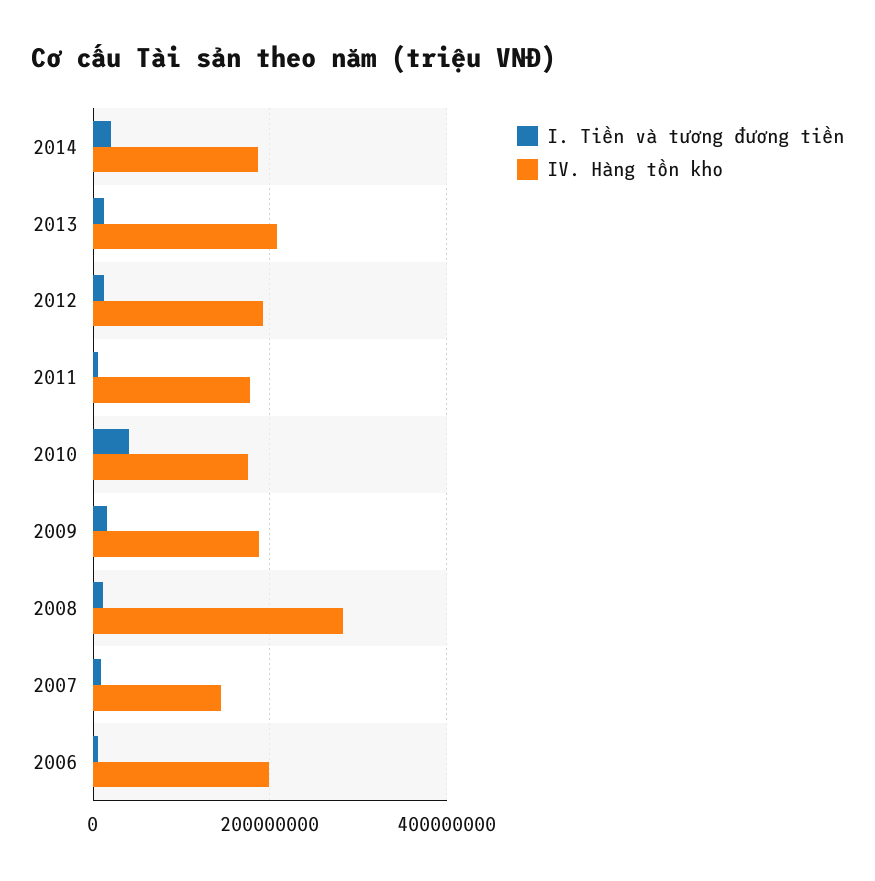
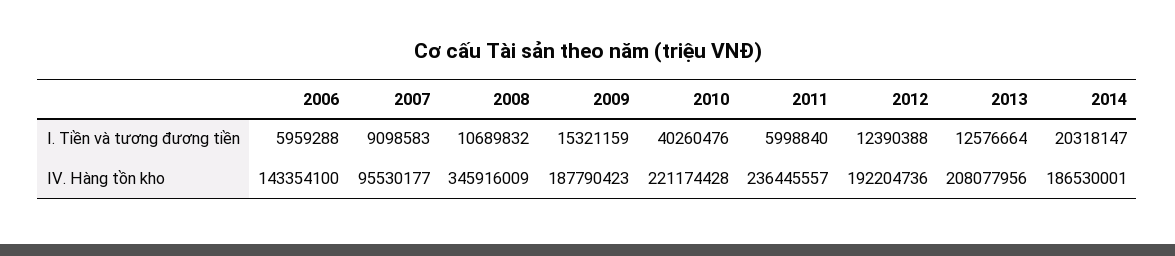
IV. Hàng tồn kho, 2011: 180000000 -> 236445557
IV. Hàng tồn kho, 2010: 180000000 -> 221174428
IV. Hàng tồn kho, 2008: 280000000 -> 345916009
IV. Hàng tồn kho, 2007: 140000000 -> 95530177
IV. Hàng tồn kho, 2006: 200000000 -> 143354100

